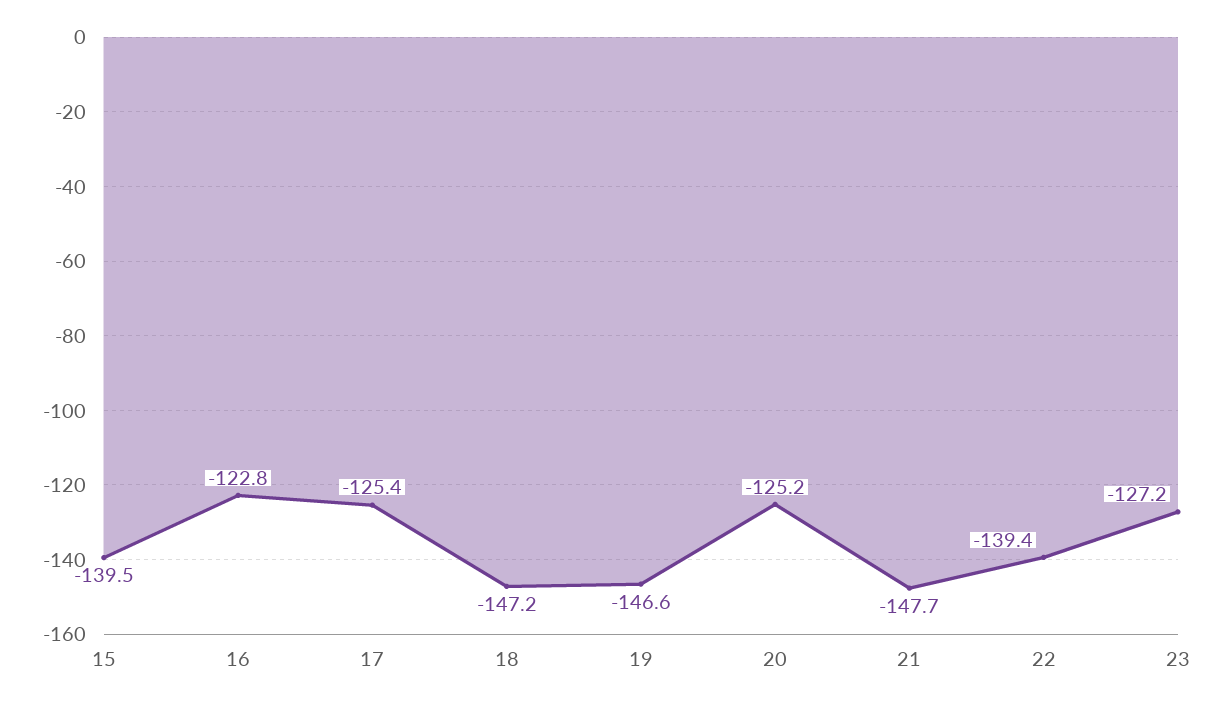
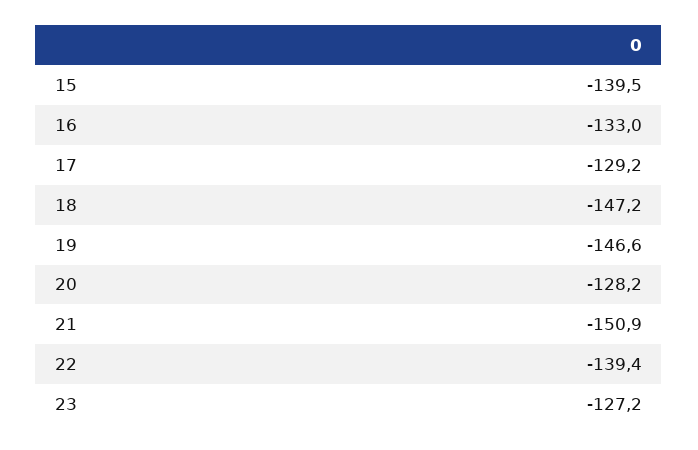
16: -122.8 -> -133
17: -125.4 -> -129.2
20: -125.2 -> -128.2
21: -147.7 -> -150.9

